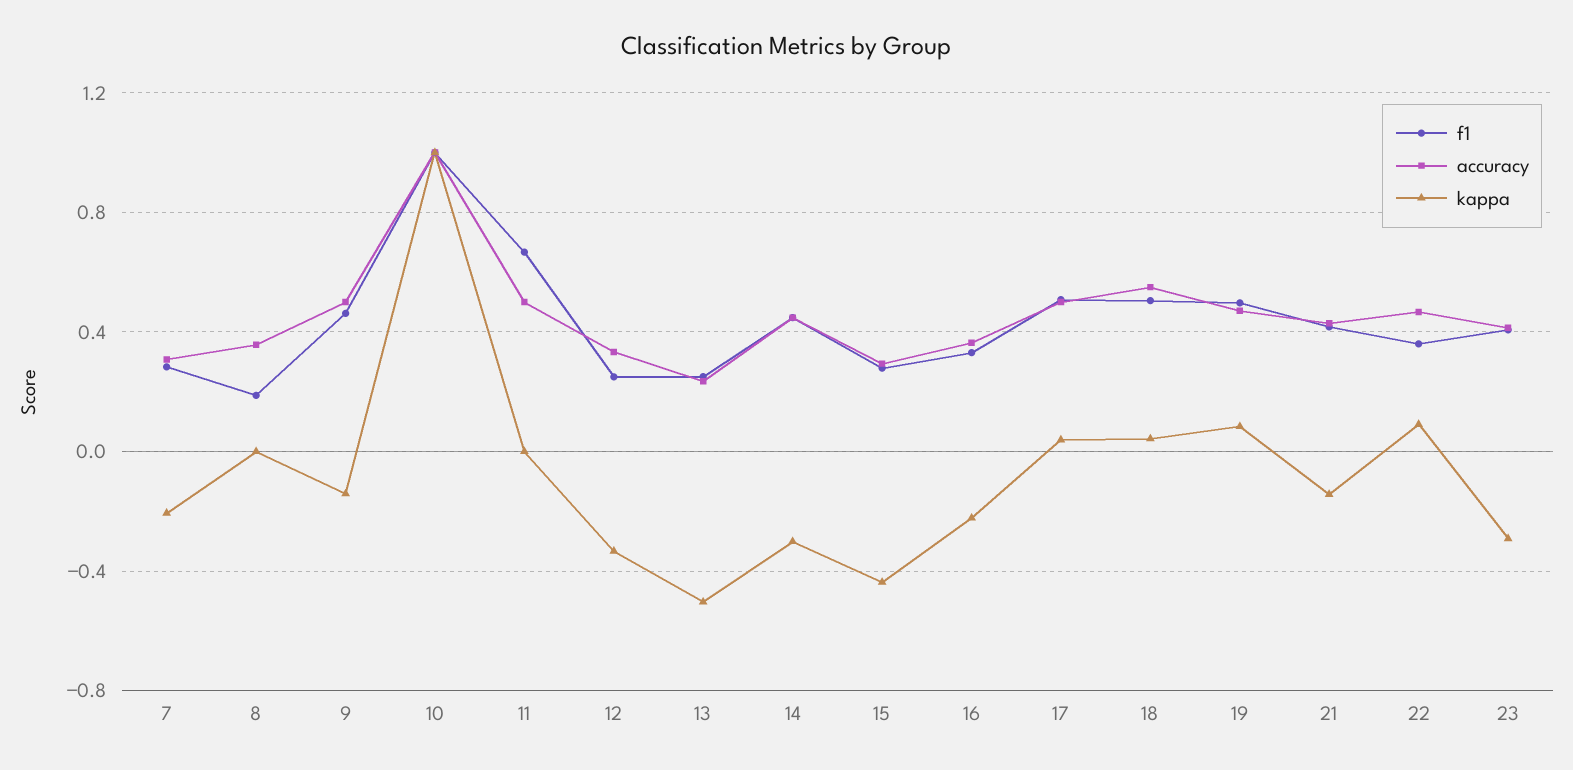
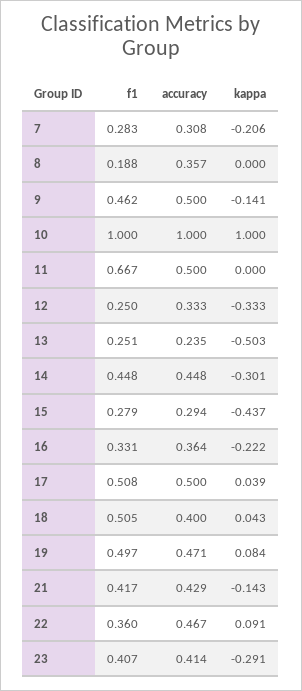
accuracy, 18: 0.55 -> 0.4

